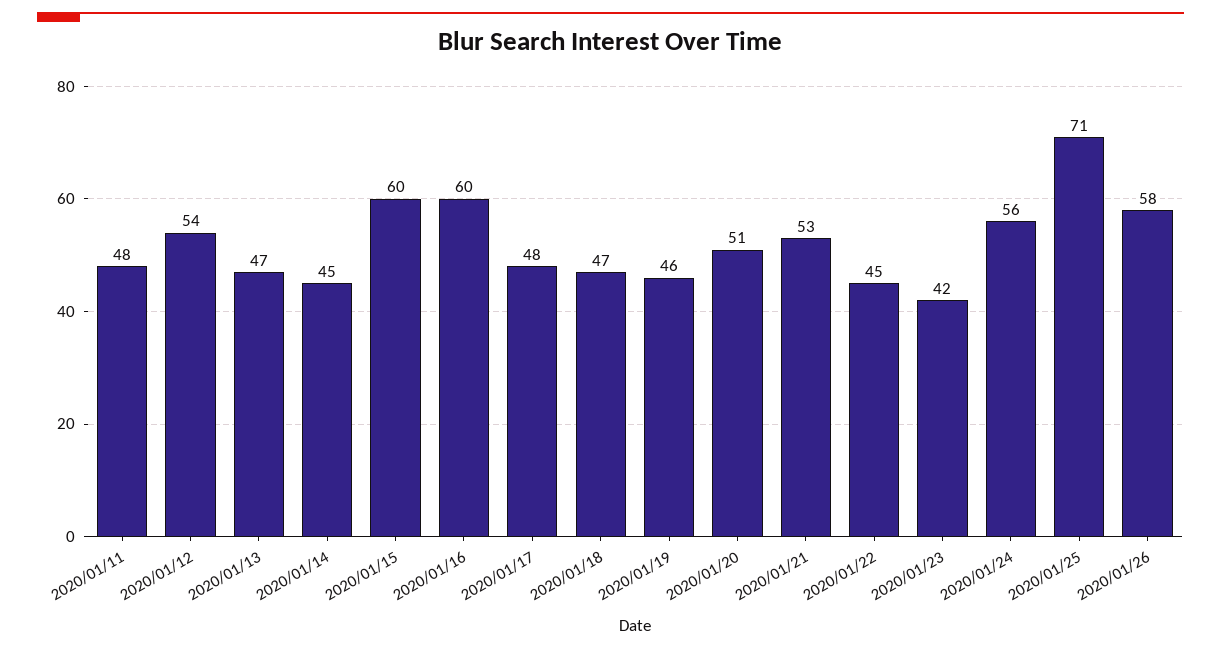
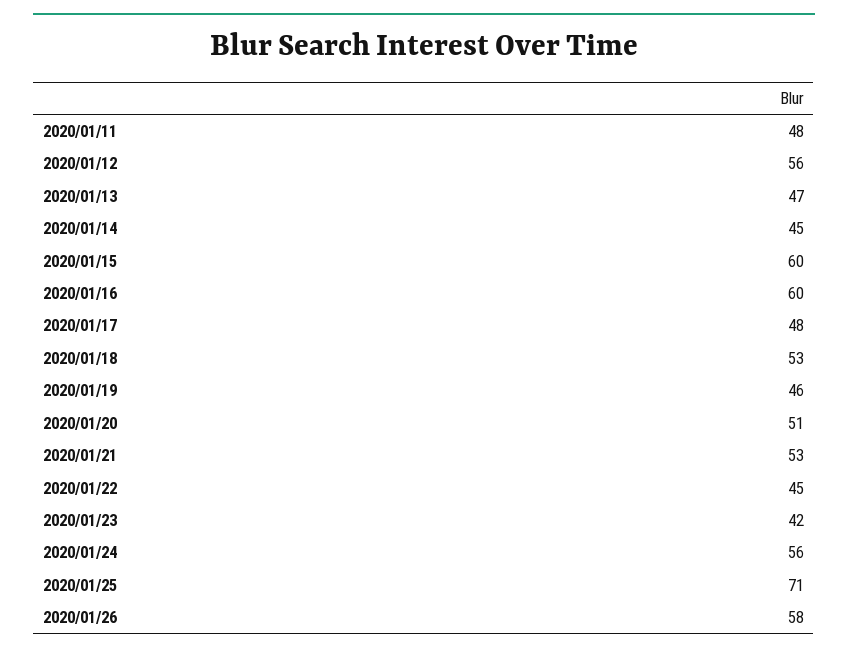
2020/01/12: 54 -> 56
2020/01/18: 47 -> 53

